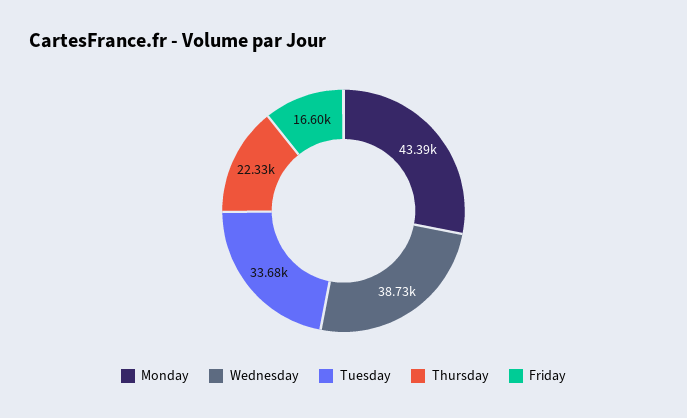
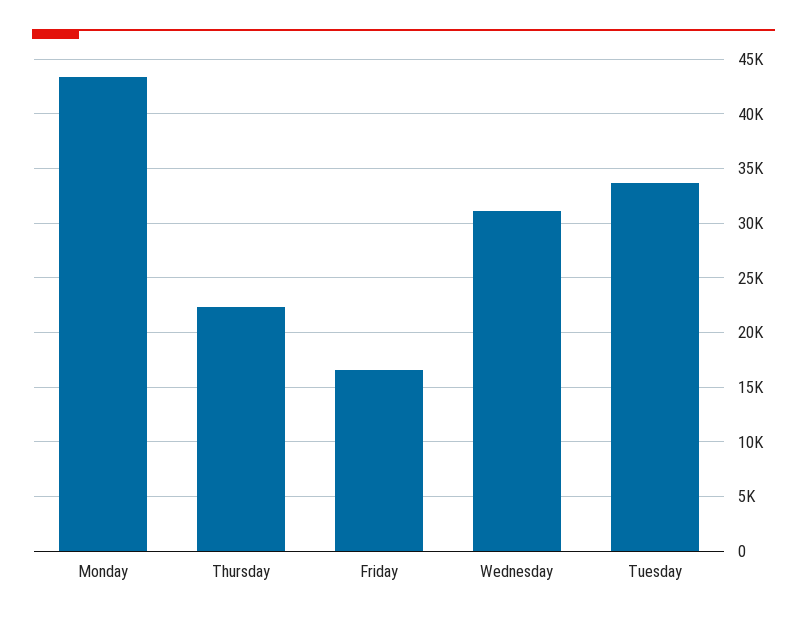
Wednesday: 38730 -> 31000

